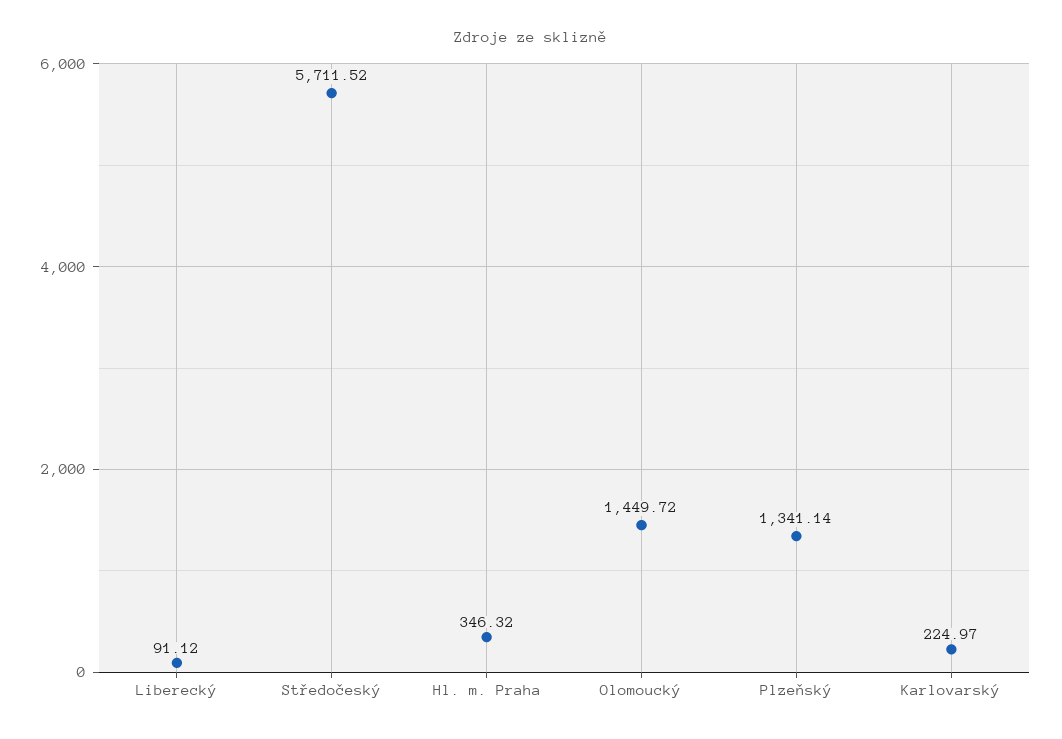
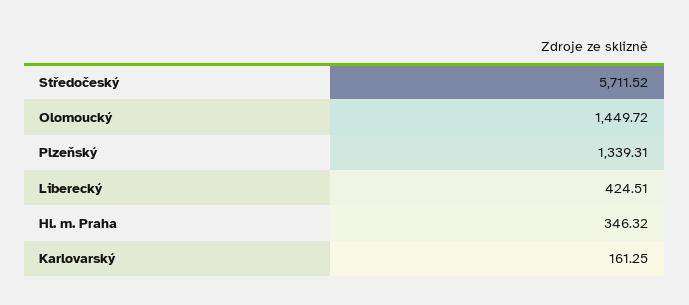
Liberecký: 91.12 -> 424.51
Plzeňský: 1341.14 -> 1339.31
Karlovarský: 224.97 -> 161.25

